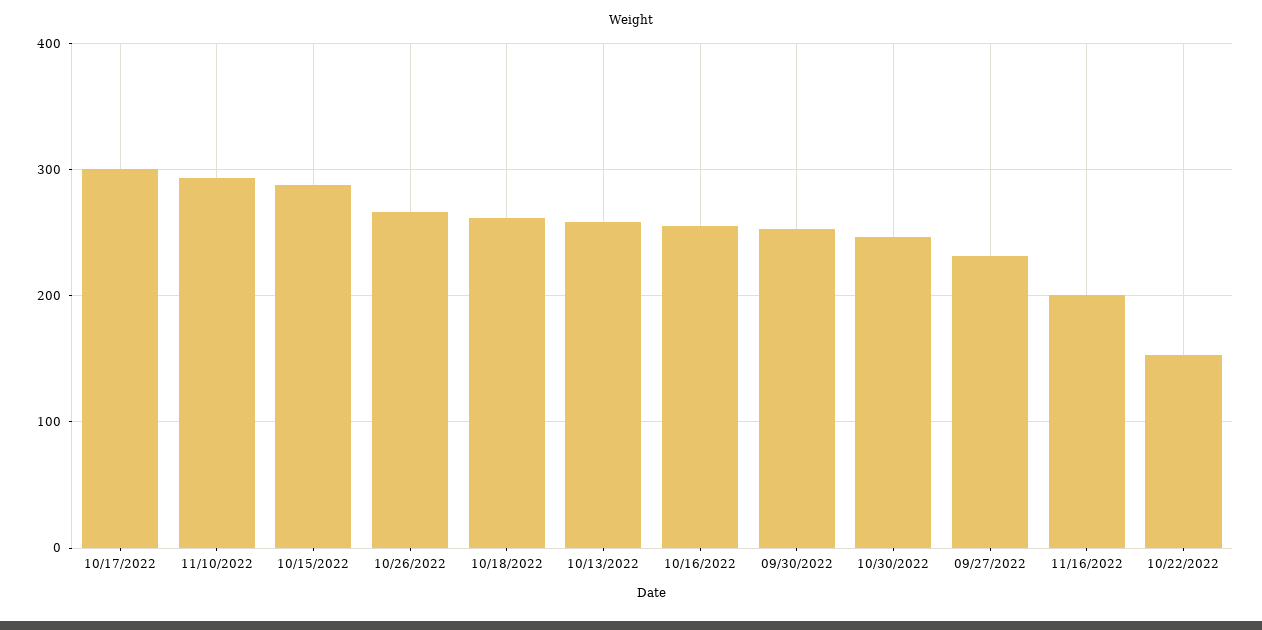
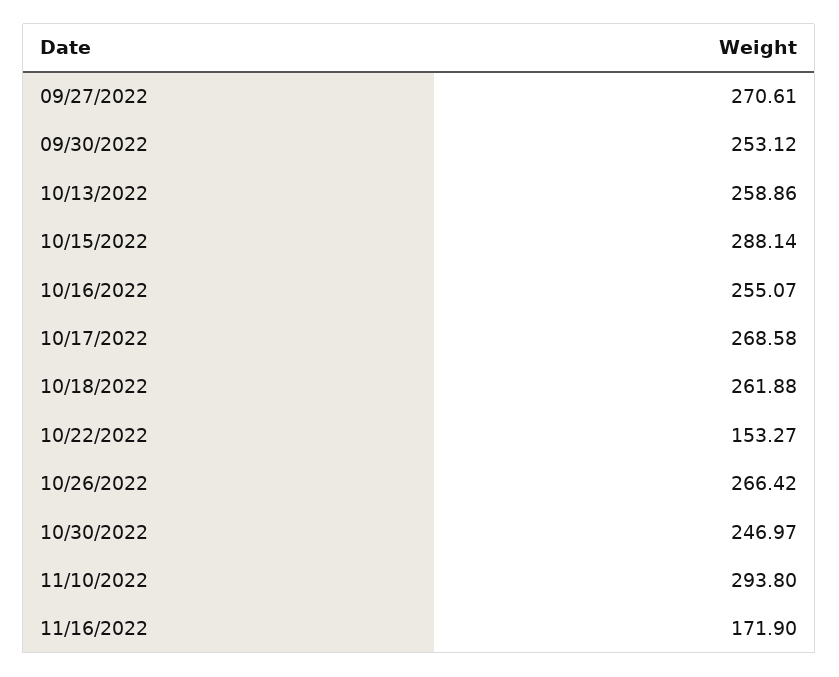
10/17/2022: 300 -> 268.58
09/27/2022: 230 -> 270.61
11/16/2022: 200 -> 171.9

